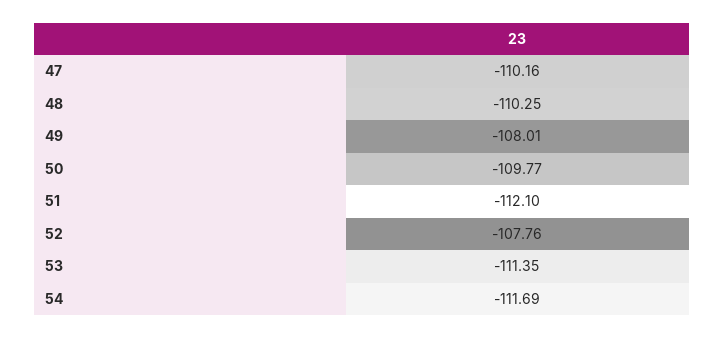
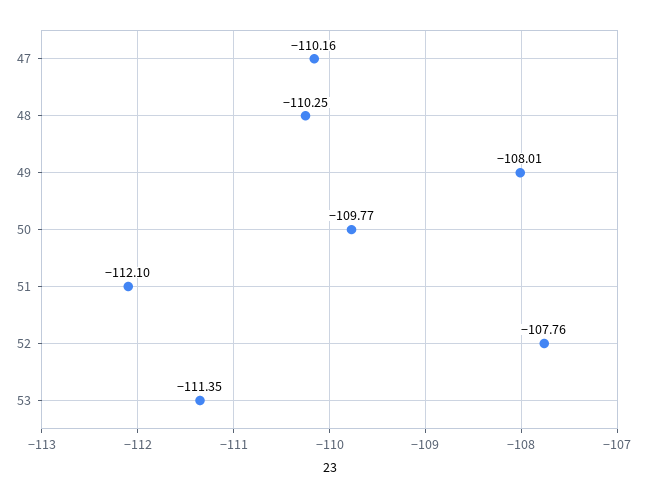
54: -111.69 -> none

